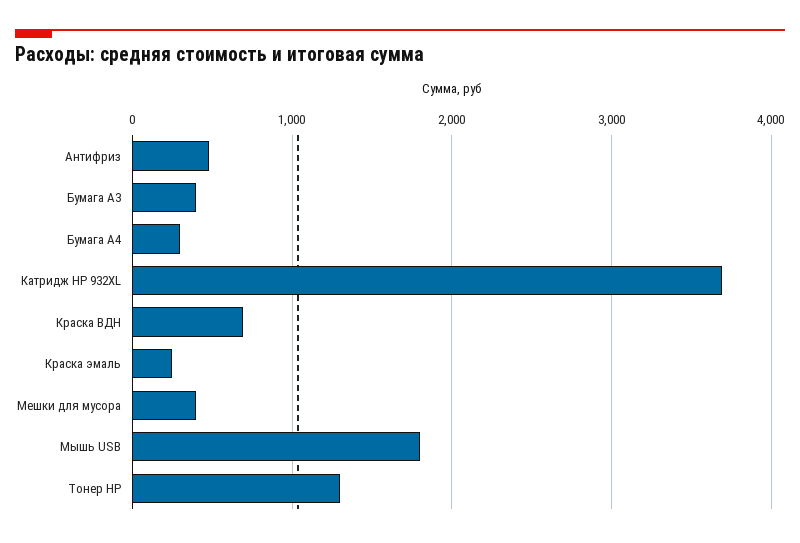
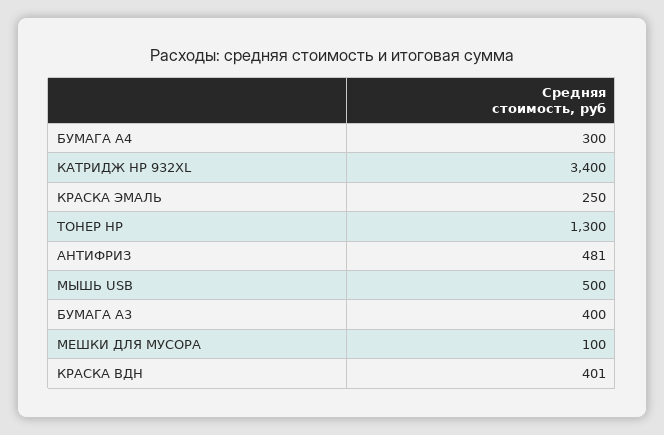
Катридж HP 932XL: 3700 -> 3400
Краска ВДН: 700 -> 401
Мешки для мусора: 400 -> 100
Мышь USB: 1800 -> 500

